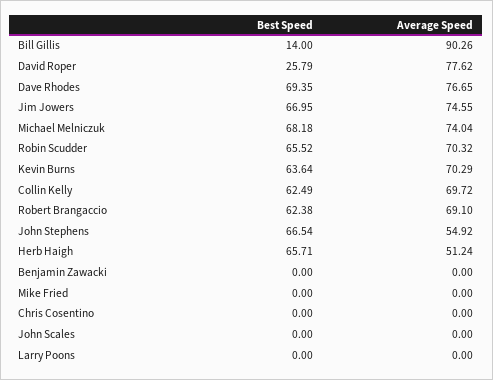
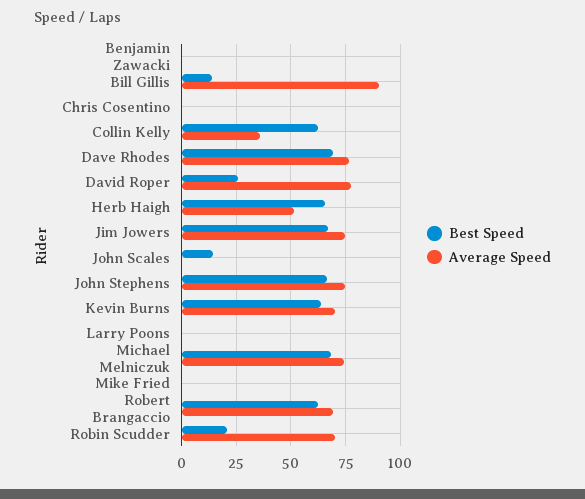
Best Speed, Robin Scudder: 65.52 -> 20
Average Speed, Collin Kelly: 69.72 -> 35
Average Speed, John Stephens: 54.92 -> 75
Best Speed, John Scales: 0 -> 15

